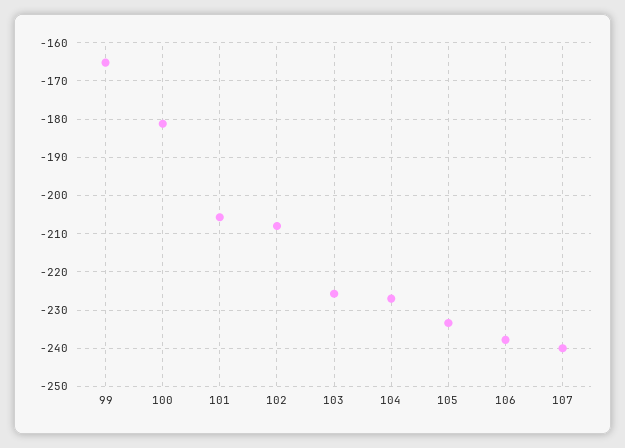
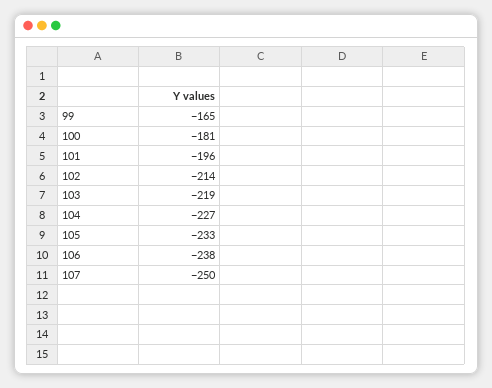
101: -206 -> -196
102: -208 -> -214
103: -226 -> -219
107: -240 -> -250

